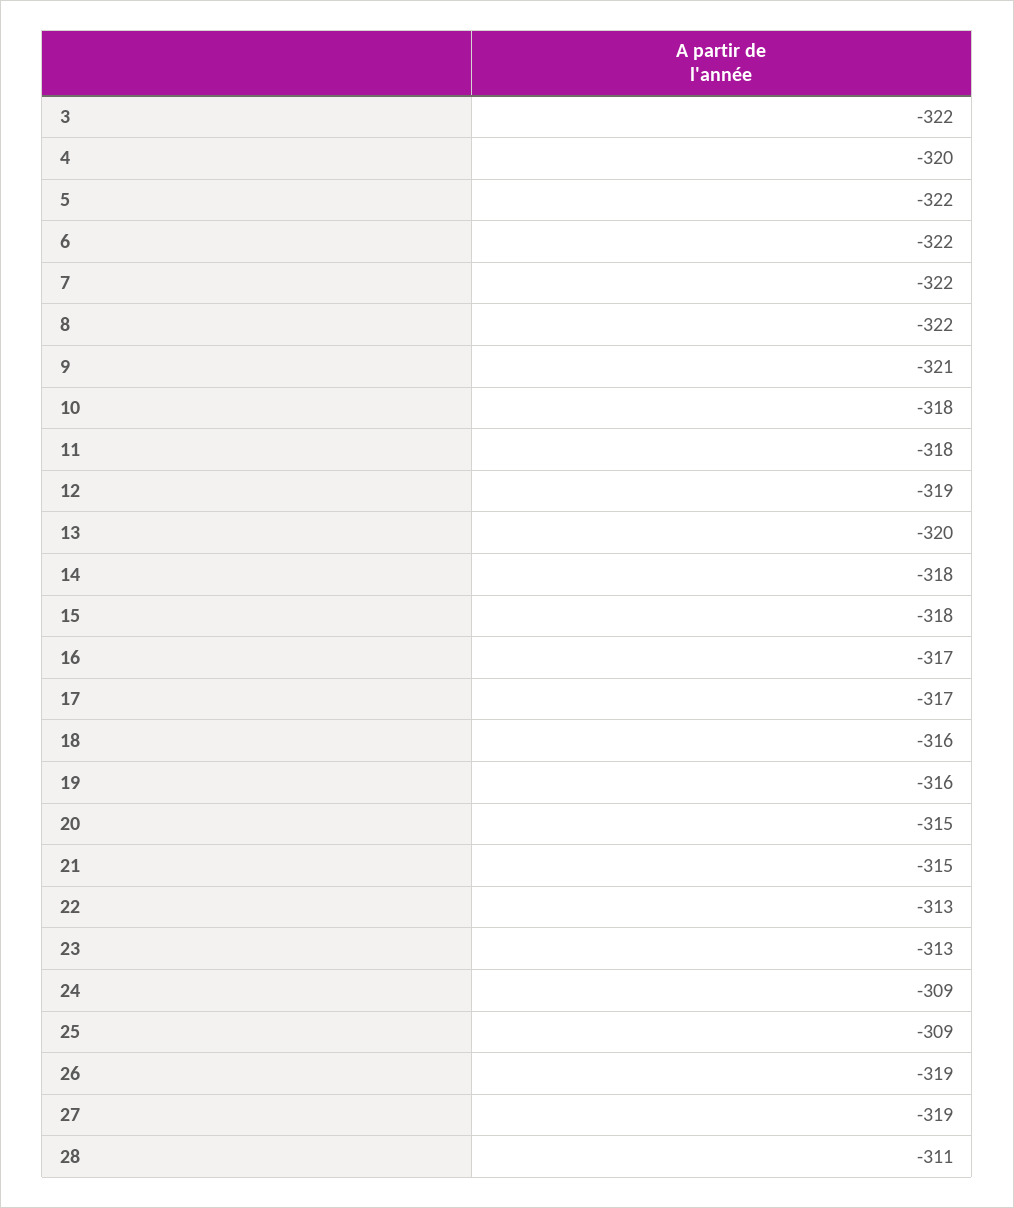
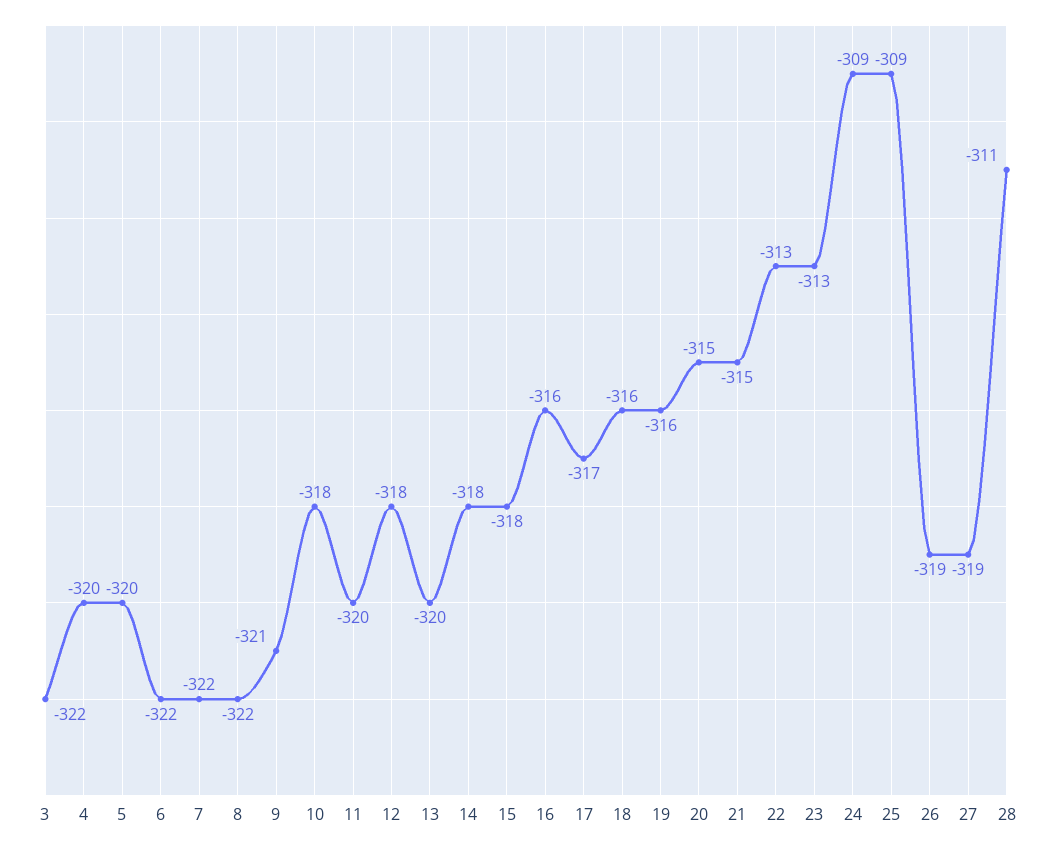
5: -322 -> -320
11: -318 -> -320
12: -319 -> -318
16: -317 -> -316

